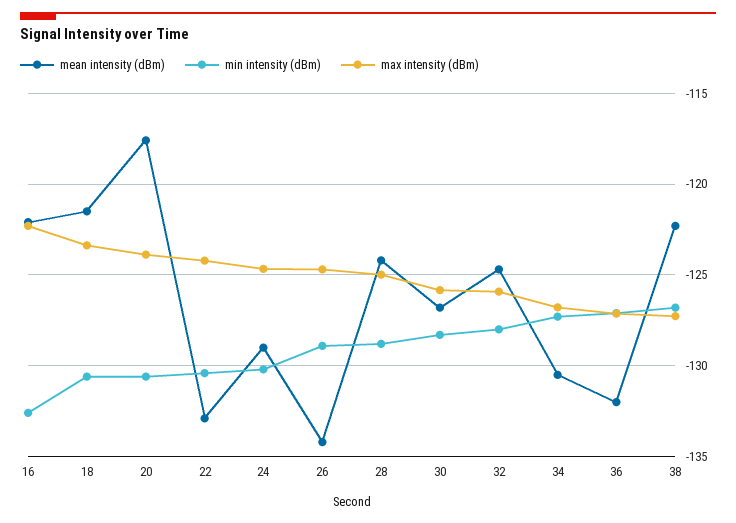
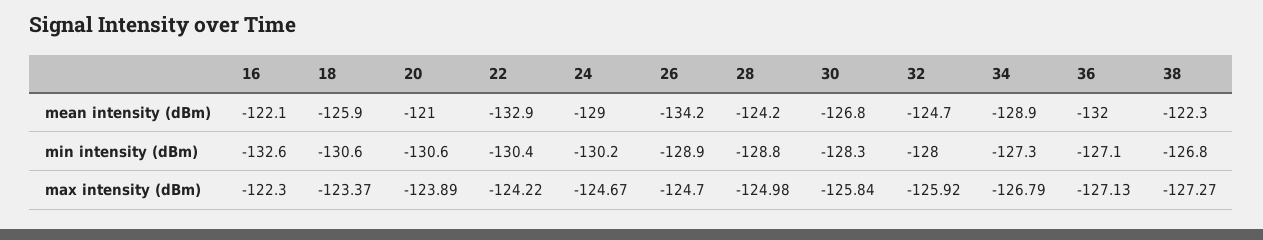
mean intensity (dBm), 18: -121.5 -> -125.9
mean intensity (dBm), 20: -117.5 -> -121
mean intensity (dBm), 34: -130.5 -> -128.9

